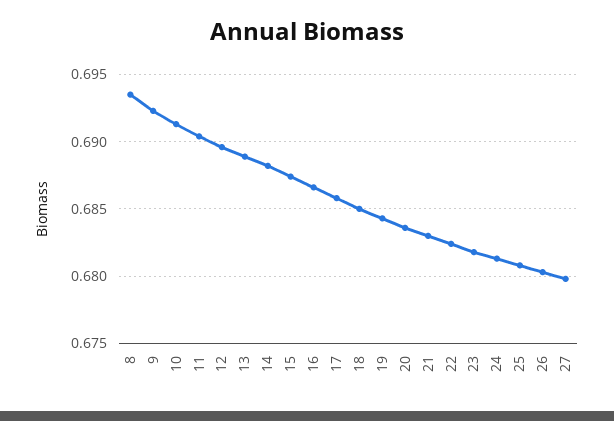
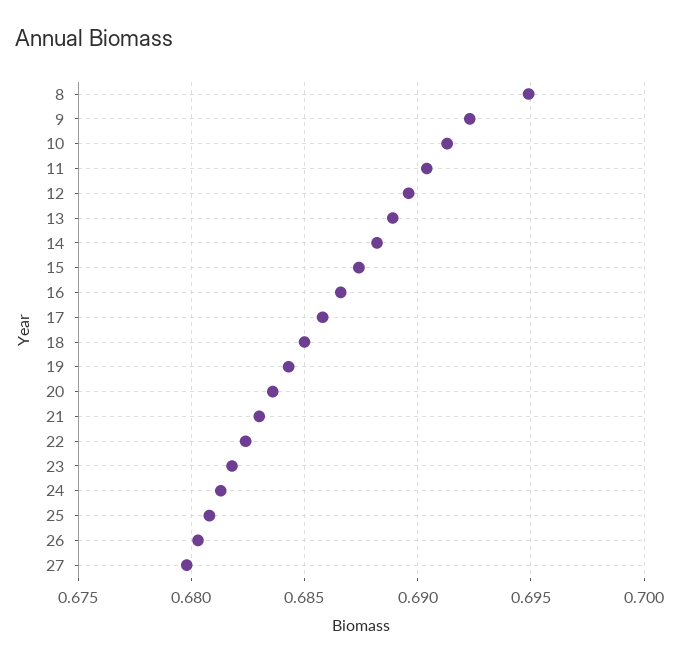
8: 0.6935 -> 0.695

